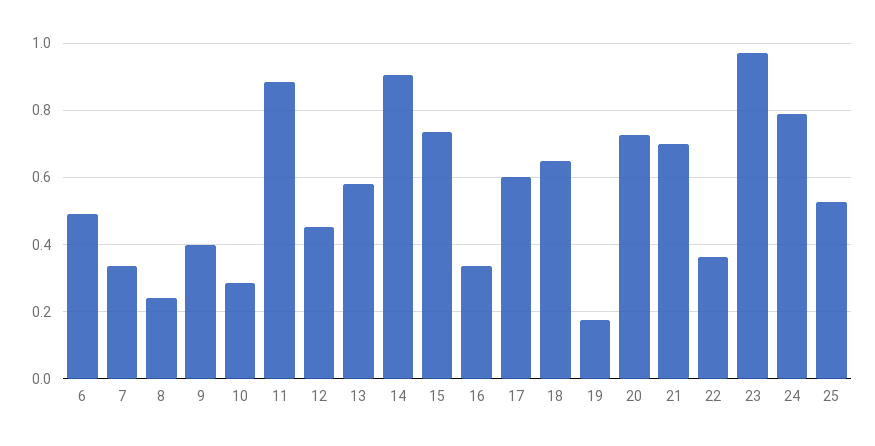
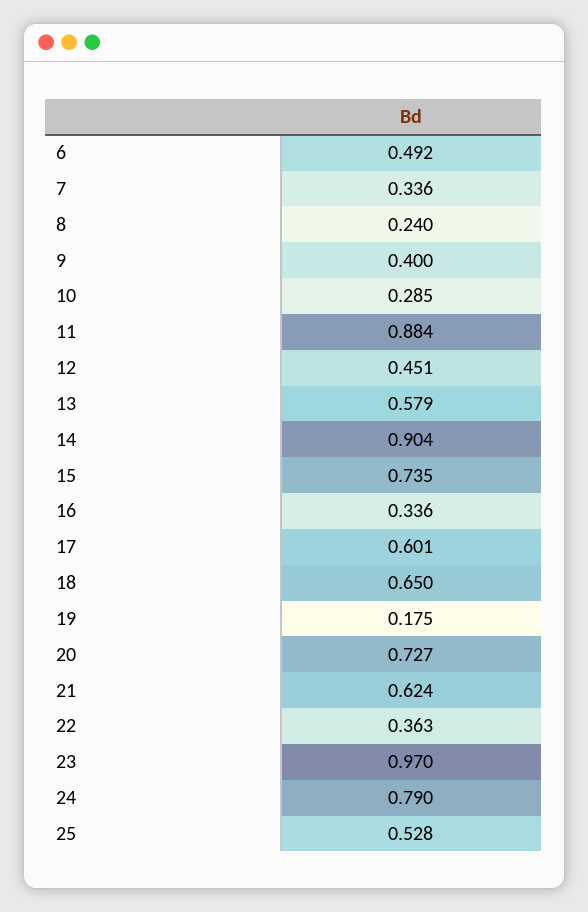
21: 0.7 -> 0.624

